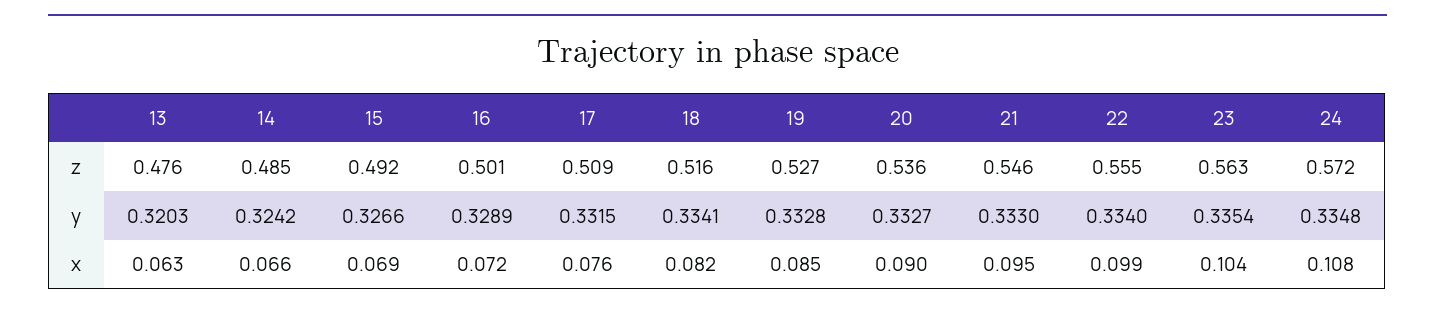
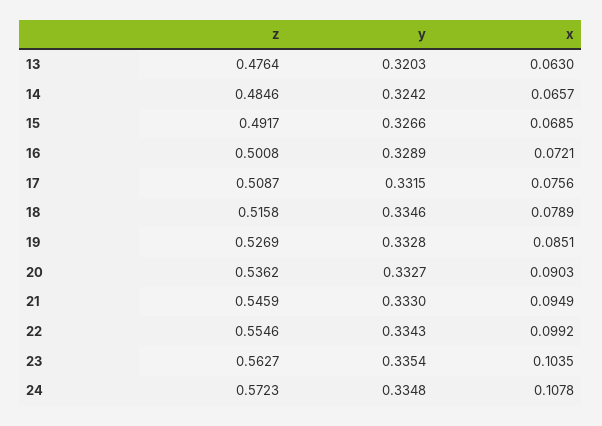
18, y: 0.3341 -> 0.3346
22, y: 0.334 -> 0.3343
18, x: 0.082 -> 0.0789

